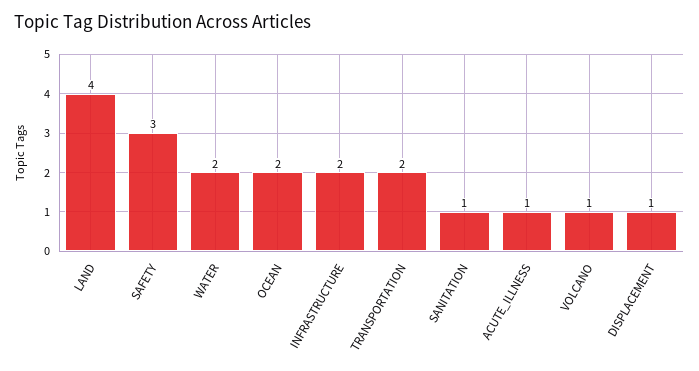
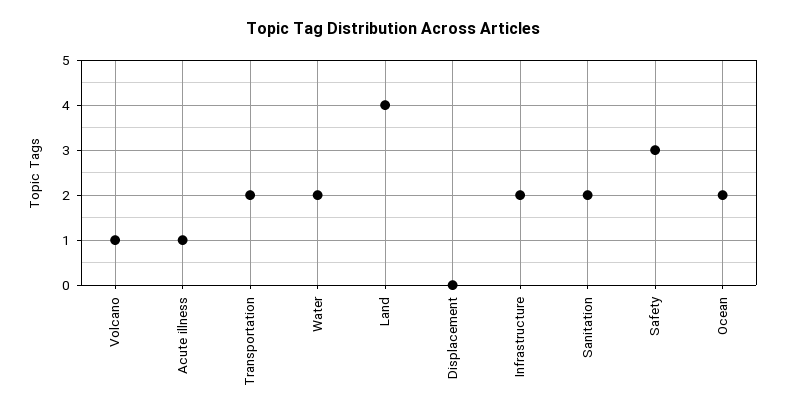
SANITATION: 1 -> 2
DISPLACEMENT: 1 -> 0

